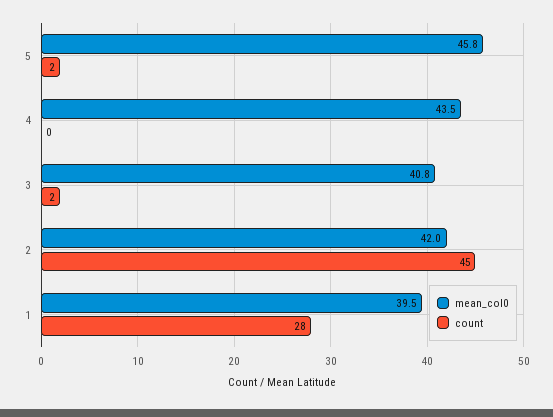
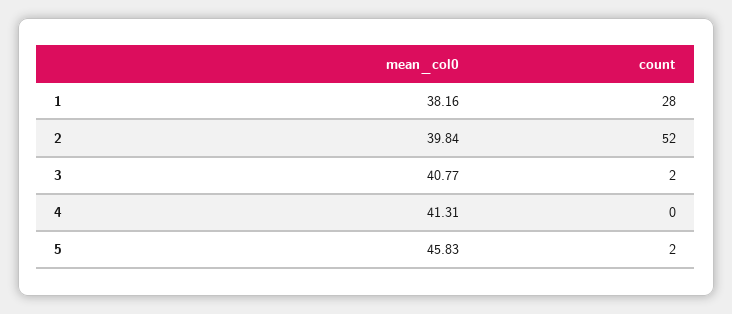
mean_col0, 4: 43.5 -> 41.31
mean_col0, 2: 42 -> 39.84
count, 2: 45 -> 52
mean_col0, 1: 39.5 -> 38.16

